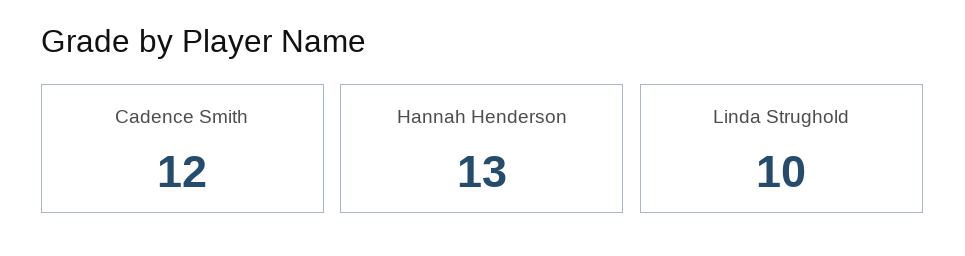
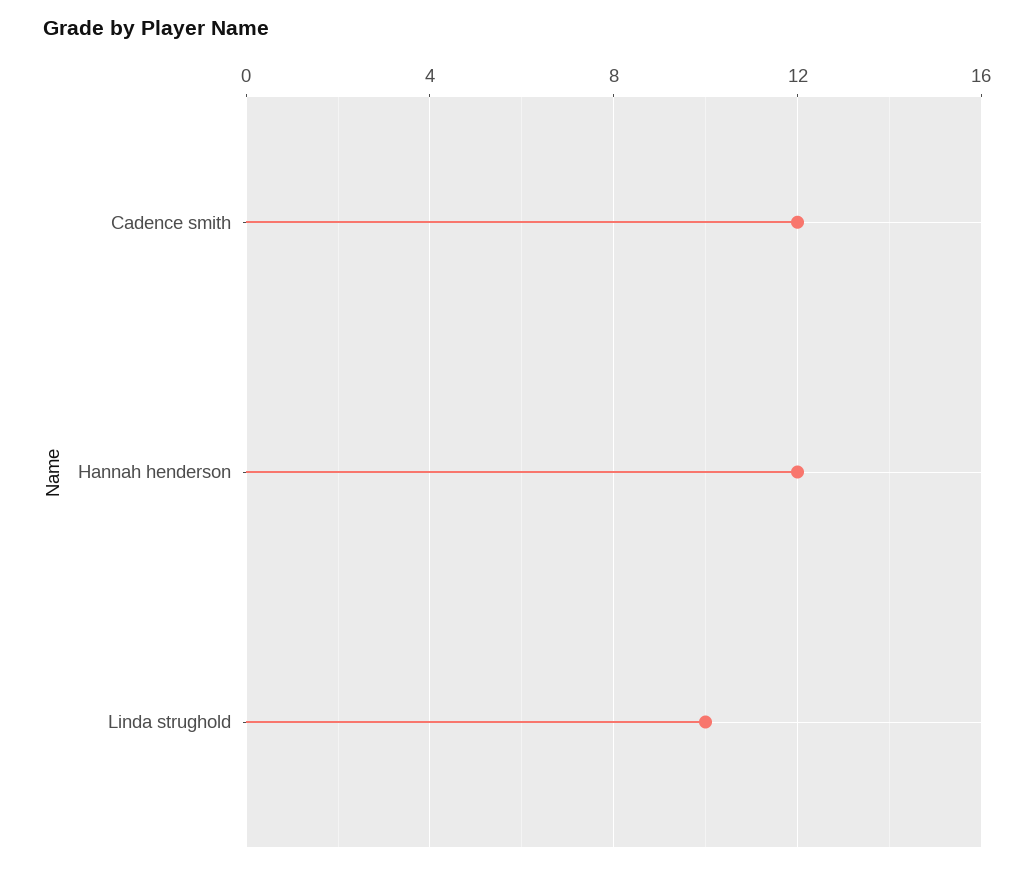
Hannah Henderson: 13 -> 12

